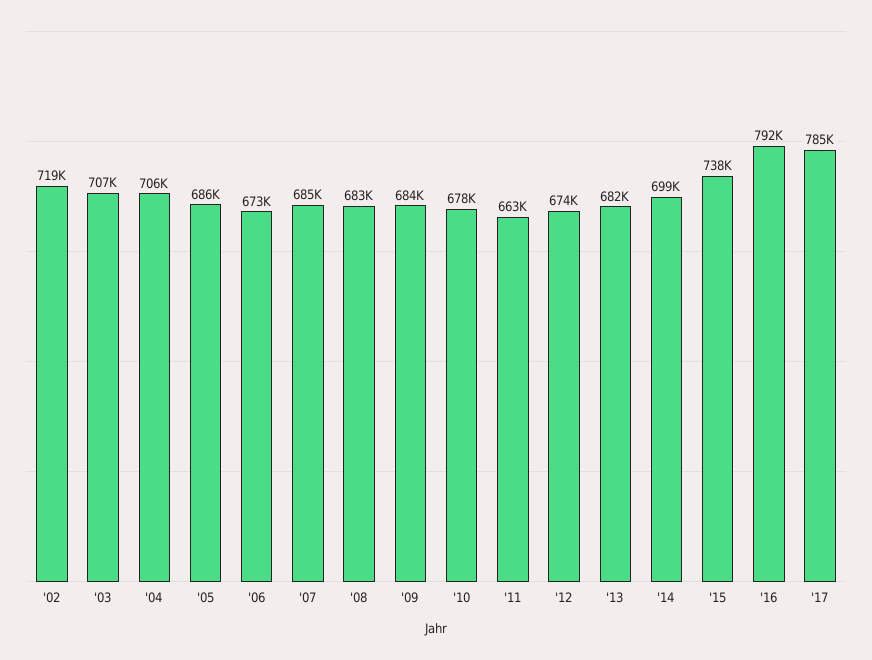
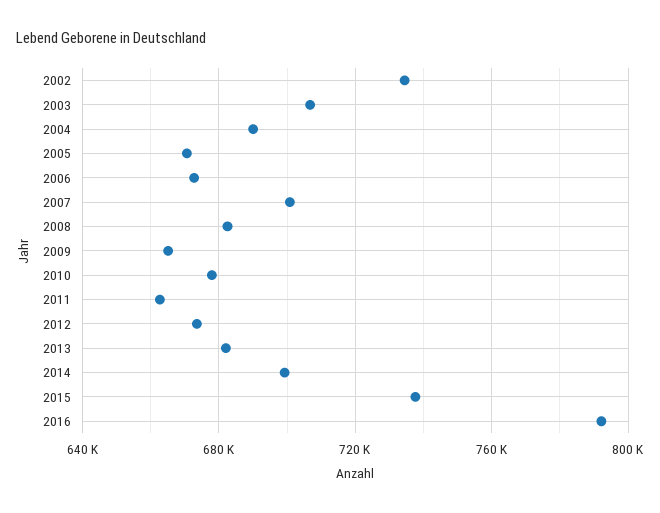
'02: 719000 -> 735000
'04: 706000 -> 690000
'05: 686000 -> 670000
'07: 685000 -> 700000
'09: 684000 -> 665000
'17: 785000 -> none

